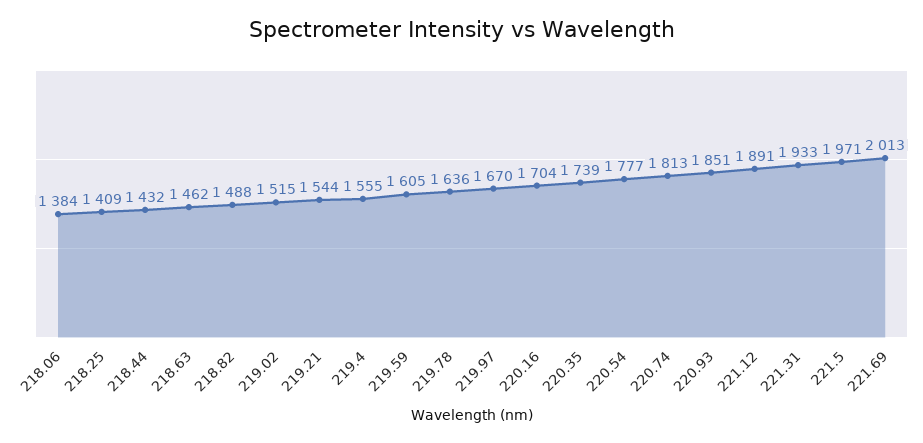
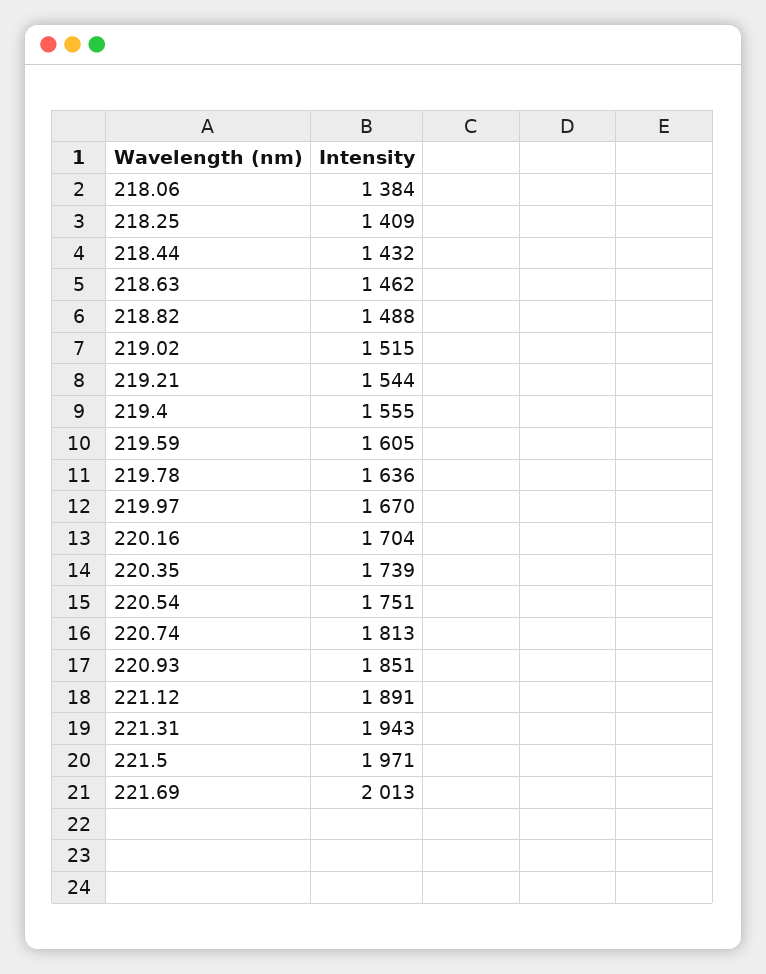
220.54: 1777 -> 1751
221.31: 1933 -> 1943

